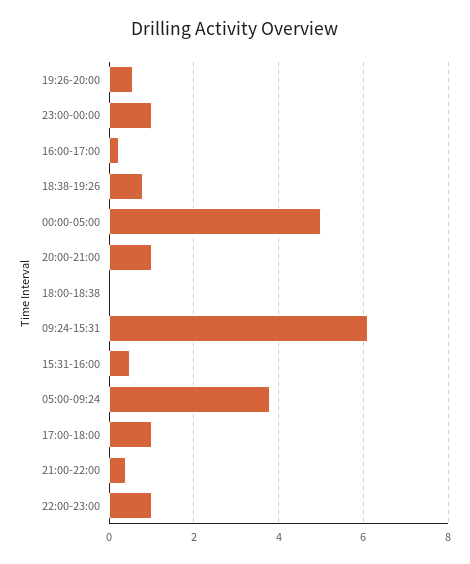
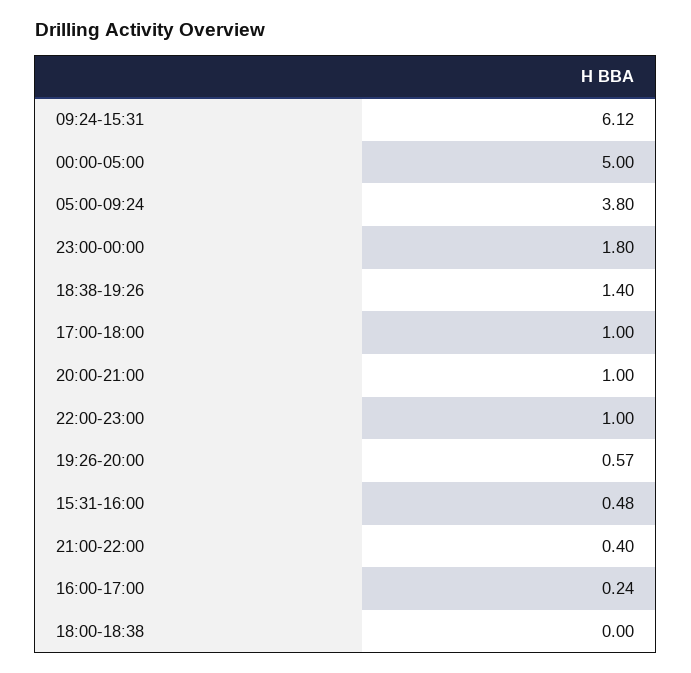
23:00-00:00: 1 -> 1.8
18:38-19:26: 0.8 -> 1.4

